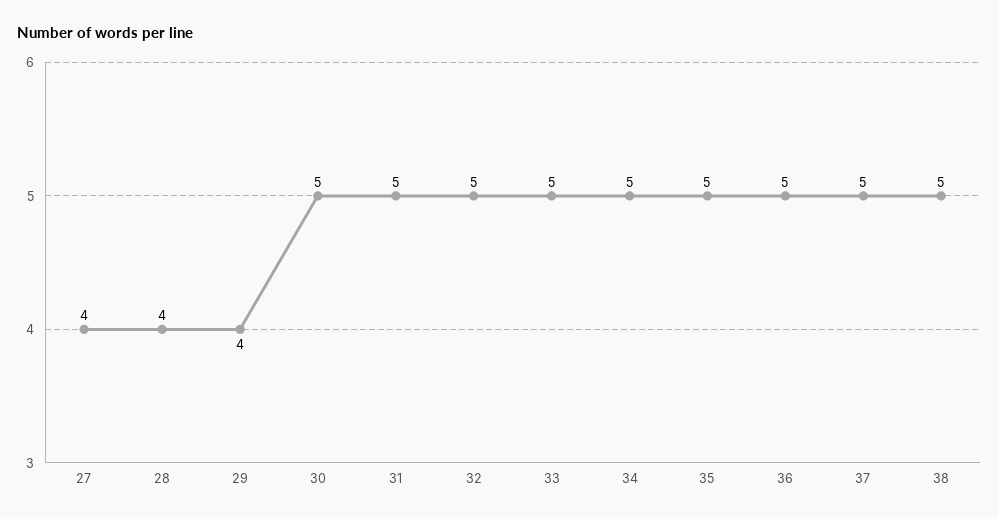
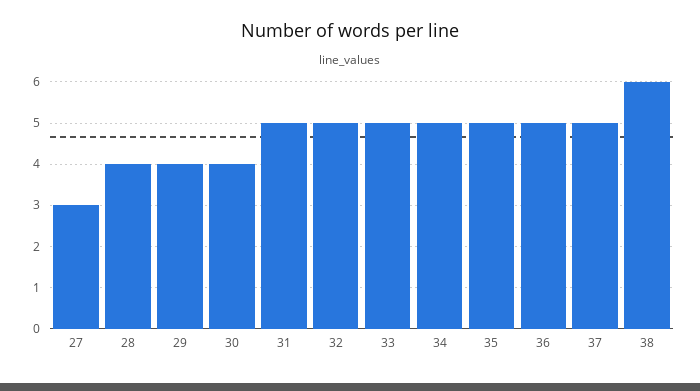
27: 4 -> 3
30: 5 -> 4
38: 5 -> 6

